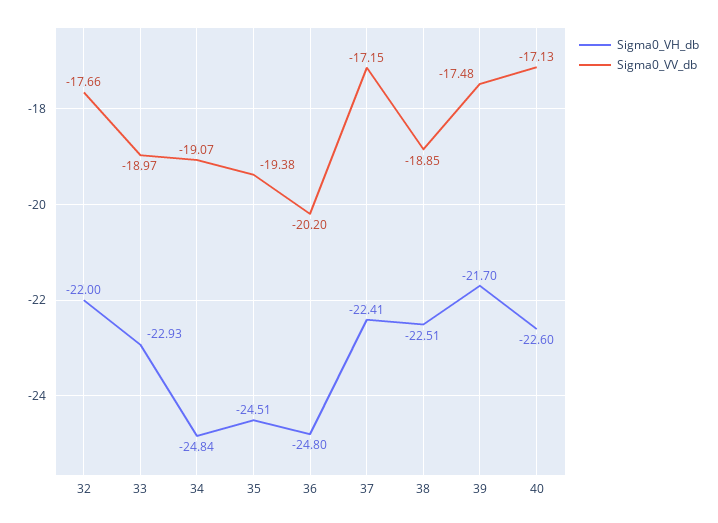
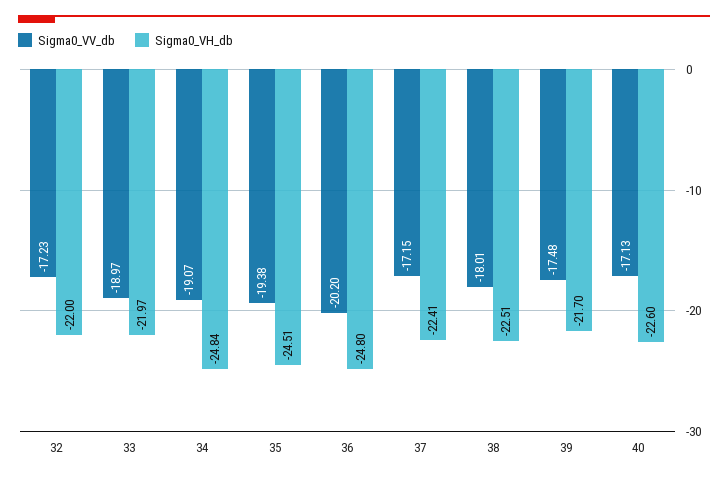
Sigma0_VV_db, 32: -17.66 -> -17.23
Sigma0_VH_db, 33: -22.93 -> -21.97
Sigma0_VV_db, 38: -18.85 -> -18.01

